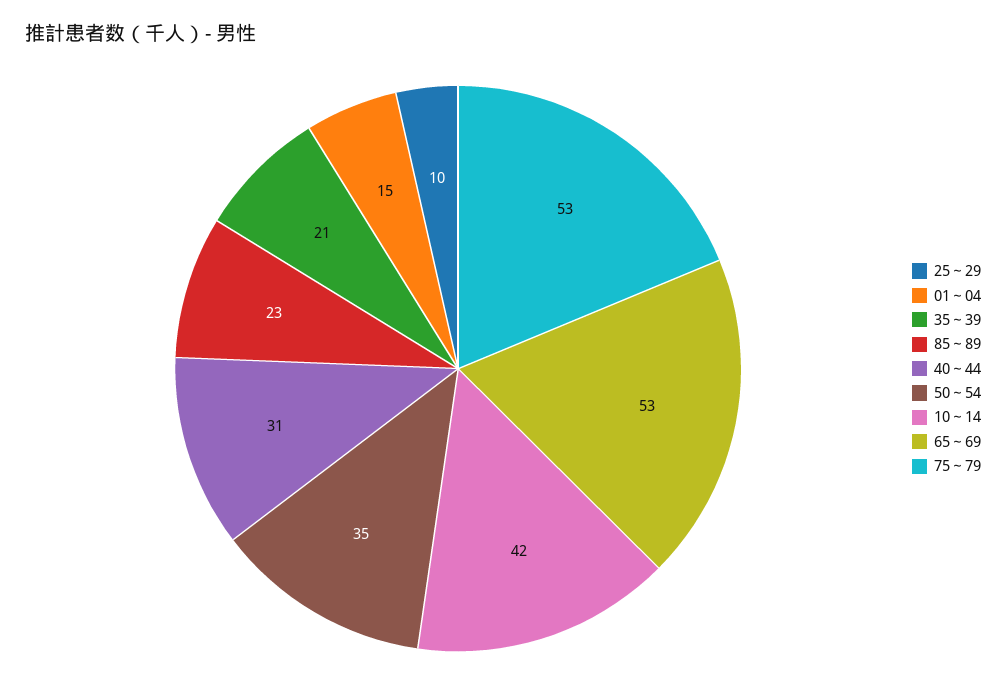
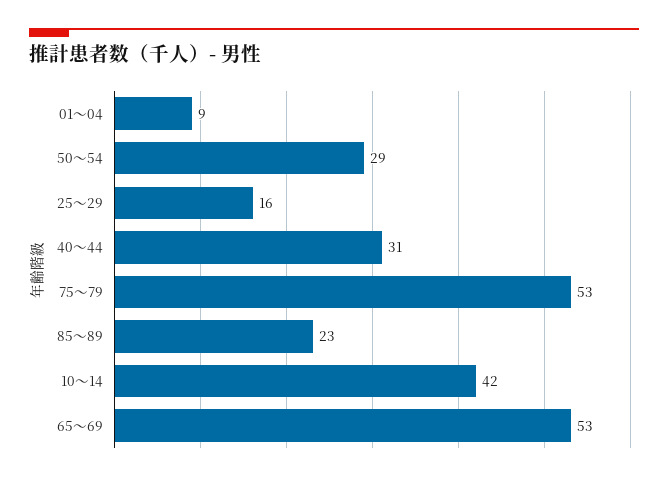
25～29: 10 -> 16
01～04: 15 -> 9
35～39: 21 -> none
50～54: 35 -> 29

